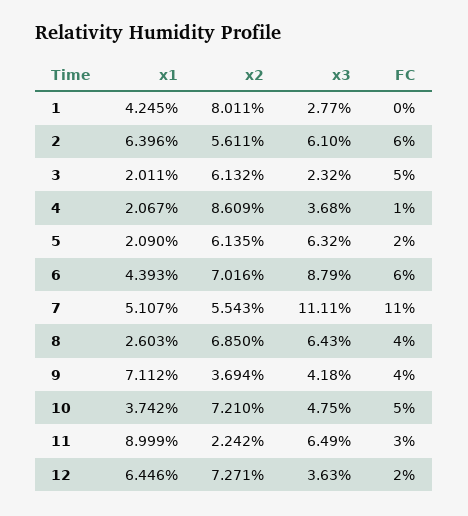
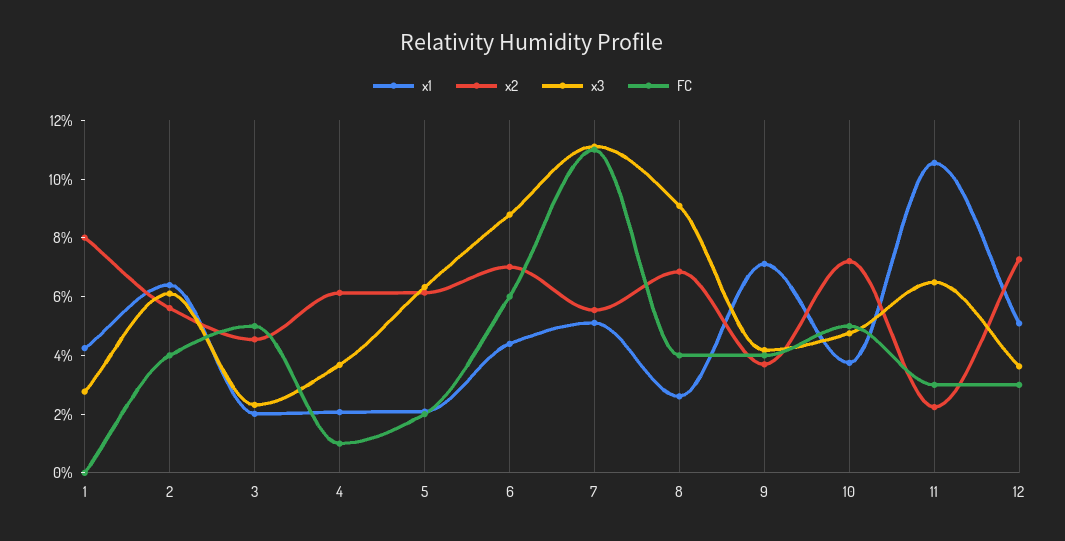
FC, 2: 6 -> 4
x2, 3: 6.132 -> 4.5
x2, 4: 8.609 -> 6
x3, 8: 6.43 -> 9
x1, 11: 8.999 -> 10.5
x1, 12: 6.446 -> 5
FC, 12: 2 -> 3

